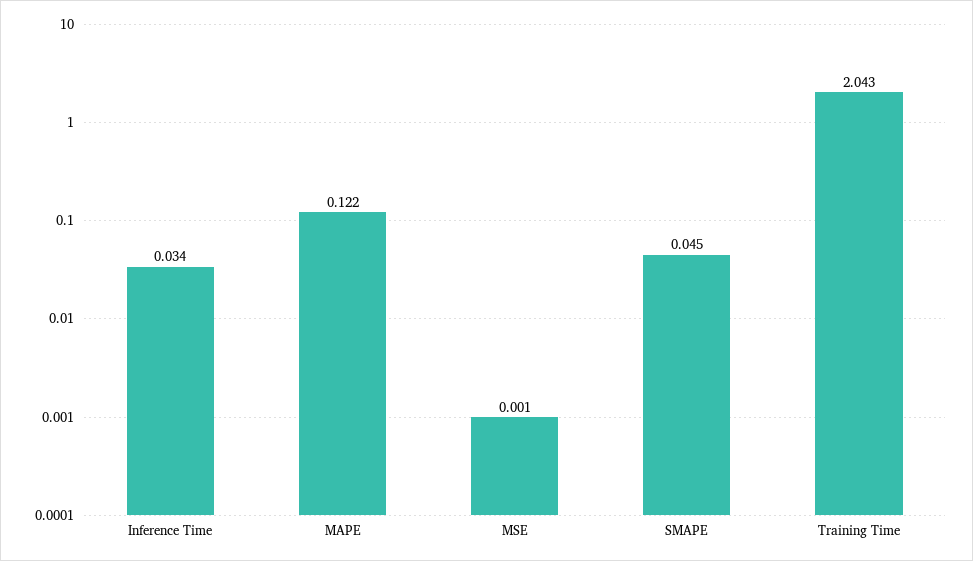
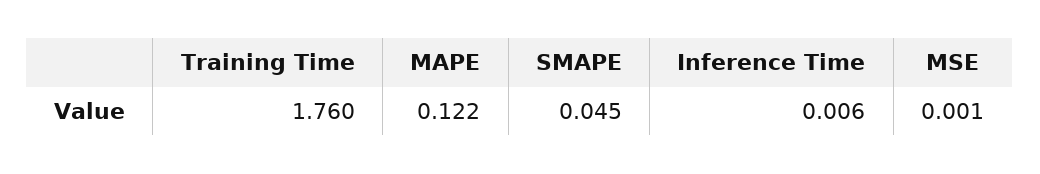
Inference Time: 0.034 -> 0.006
Training Time: 2.043 -> 1.76

